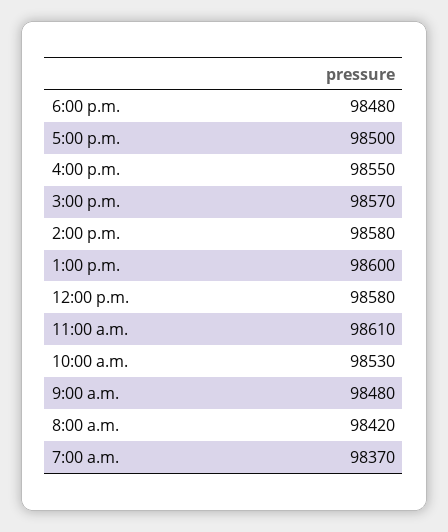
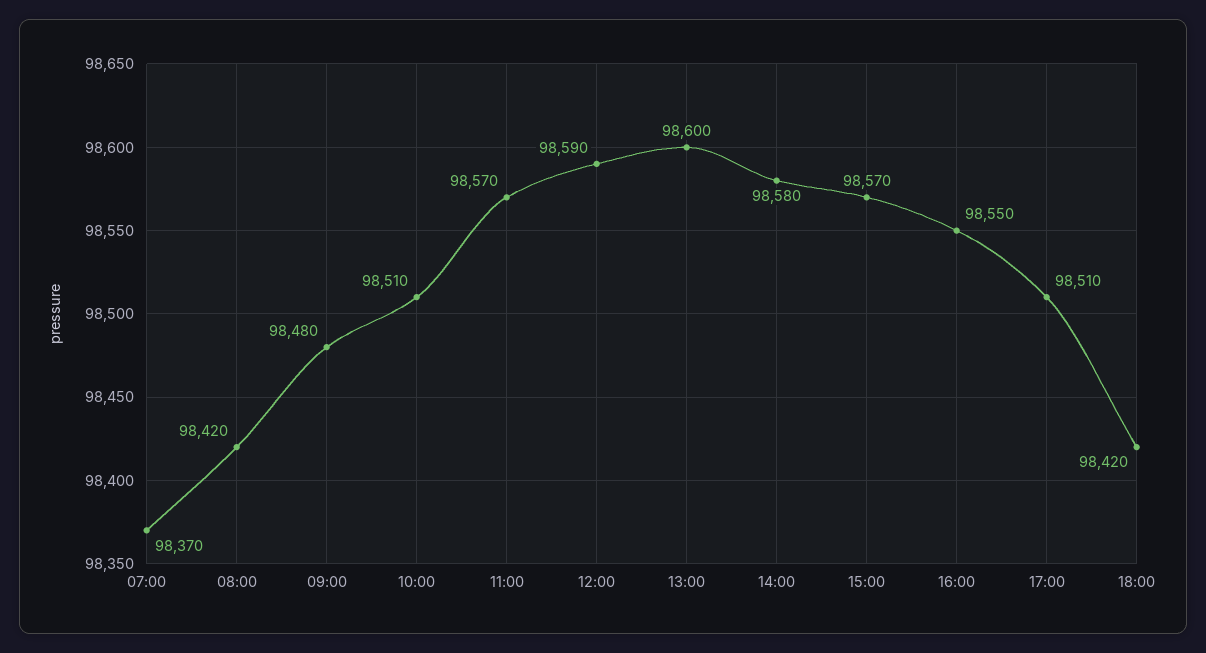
6:00 p.m.: 98480 -> 98420
5:00 p.m.: 98500 -> 98510
12:00 p.m.: 98580 -> 98590
11:00 a.m.: 98610 -> 98570
10:00 a.m.: 98530 -> 98510

